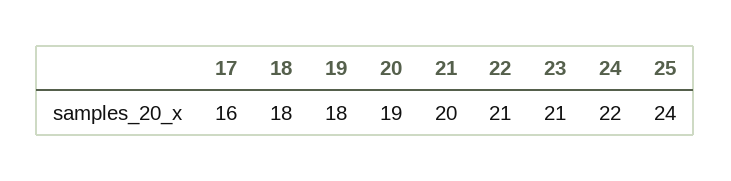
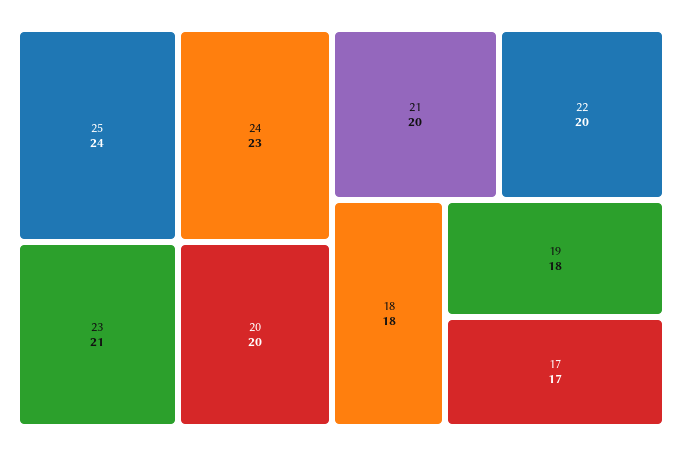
17: 16 -> 17
20: 19 -> 20
22: 21 -> 20
24: 22 -> 23

